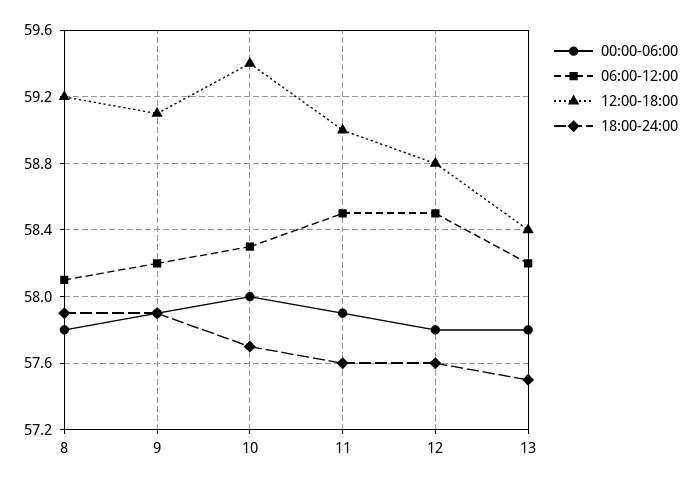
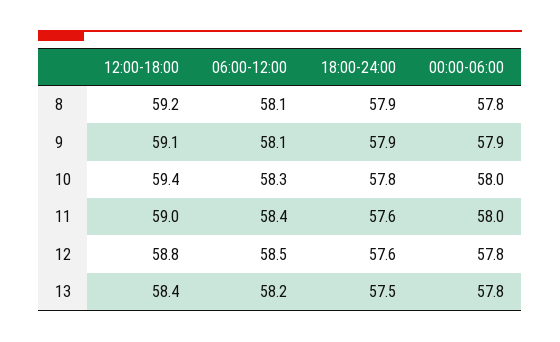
06:00-12:00, 9: 58.2 -> 58.1
18:00-24:00, 10: 57.7 -> 57.8
00:00-06:00, 11: 57.9 -> 58
06:00-12:00, 11: 58.5 -> 58.4

